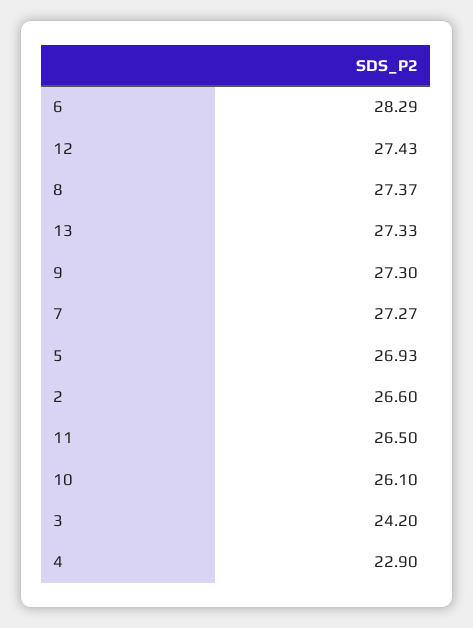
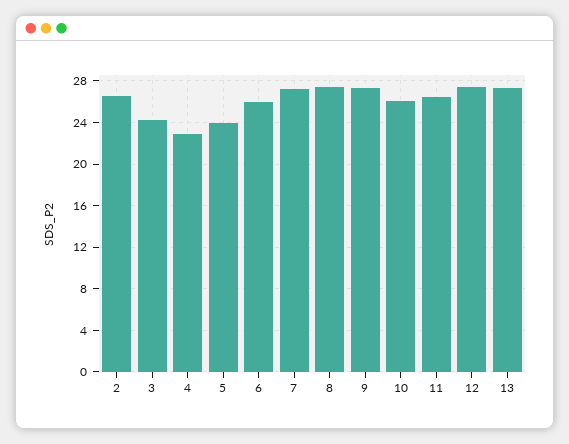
6: 28.29 -> 26
5: 26.93 -> 24

